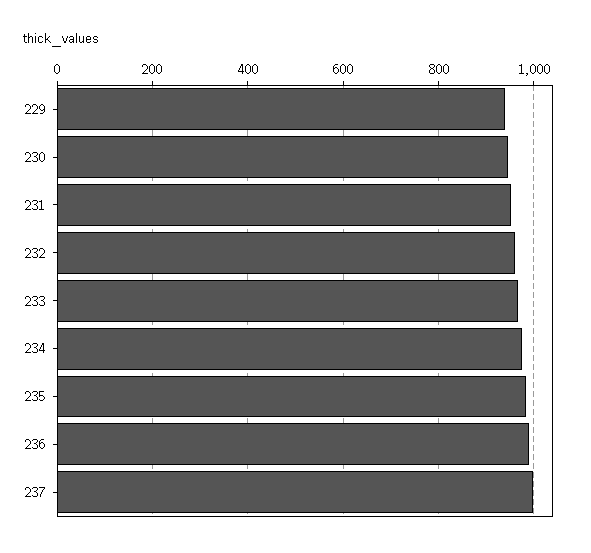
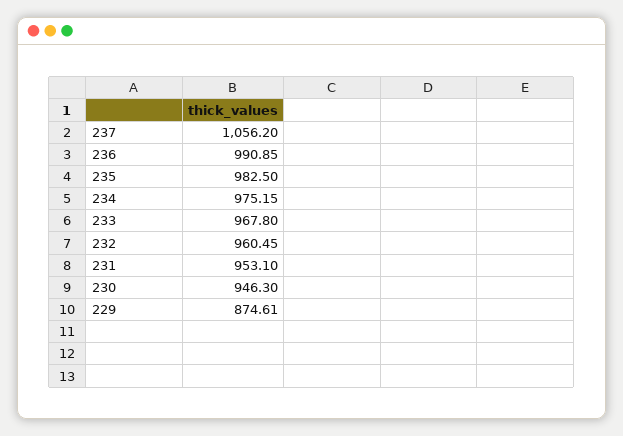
229: 940 -> 874.61
237: 1000 -> 1056.2

